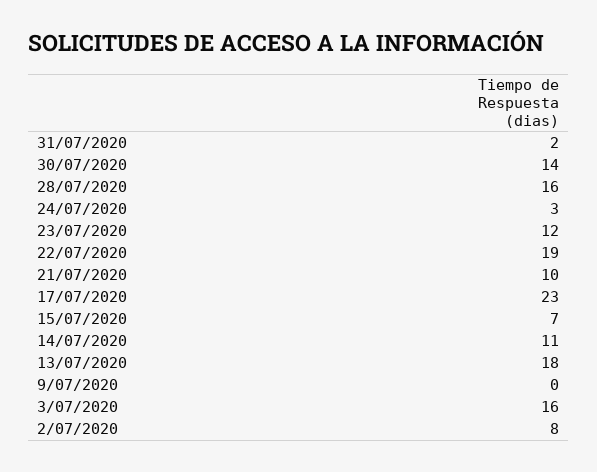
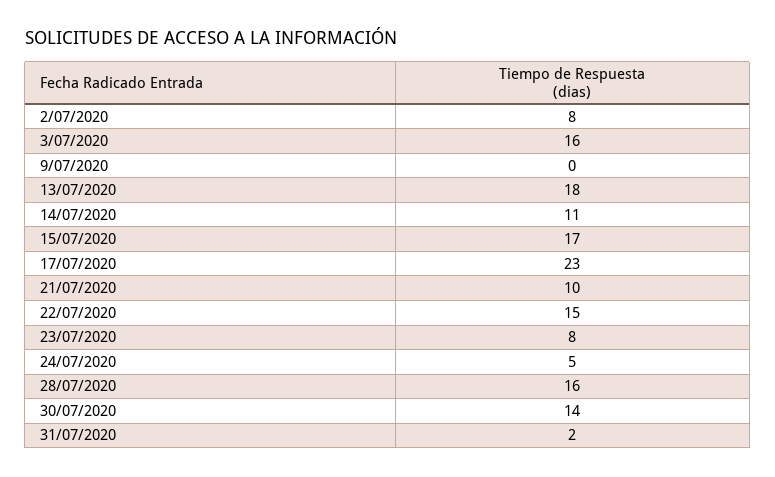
24/07/2020: 3 -> 5
23/07/2020: 12 -> 8
22/07/2020: 19 -> 15
15/07/2020: 7 -> 17

